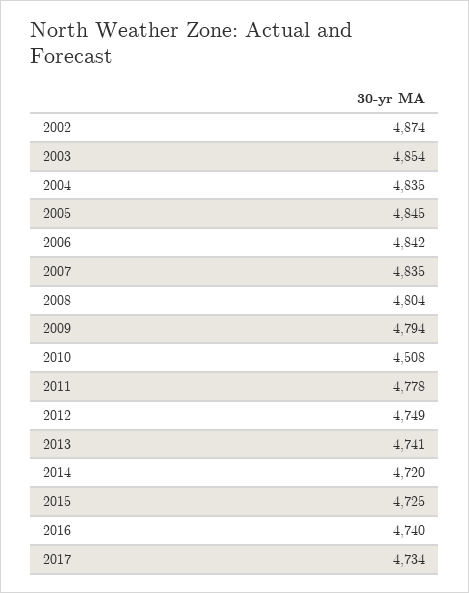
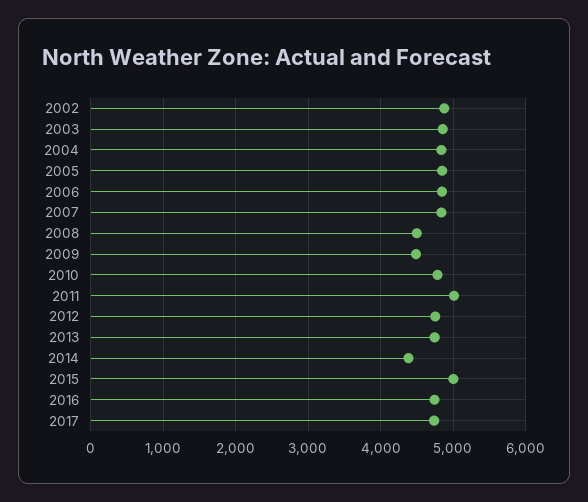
2008: 4804 -> 4500
2009: 4794 -> 4500
2010: 4508 -> 4800
2011: 4778 -> 5000
2014: 4720 -> 4400
2015: 4725 -> 5000

